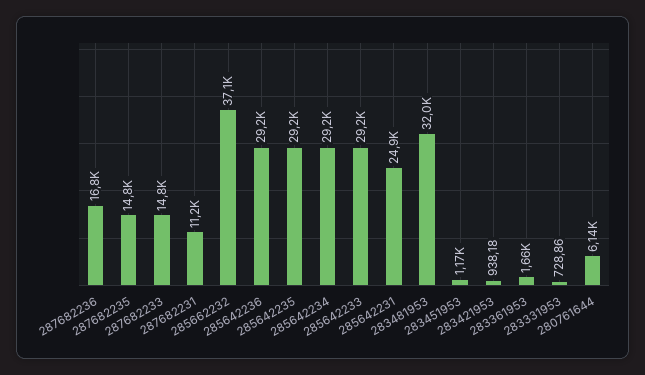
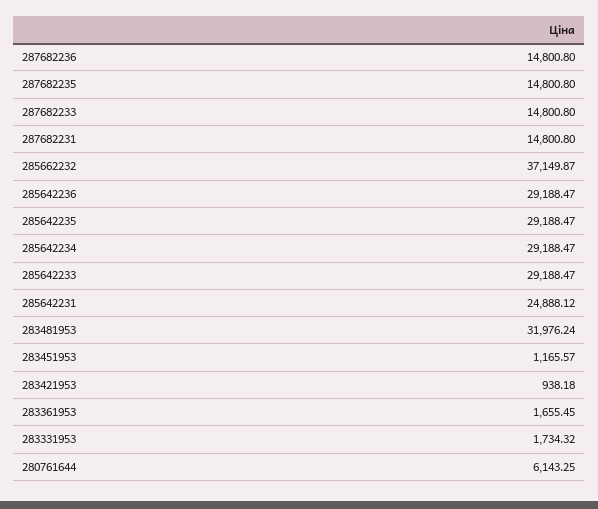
287682236: 16800 -> 14800.8
287682231: 11200 -> 14800.8
283331953: 728.86 -> 1734.32

